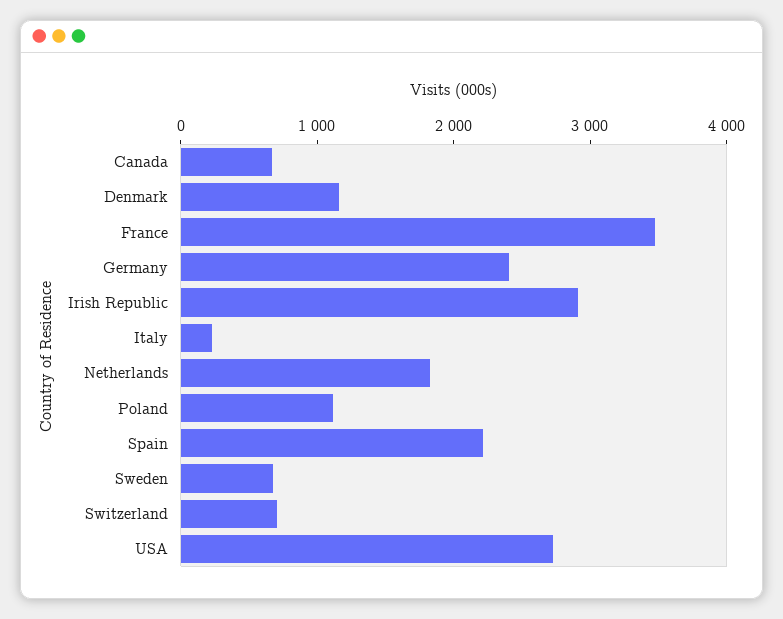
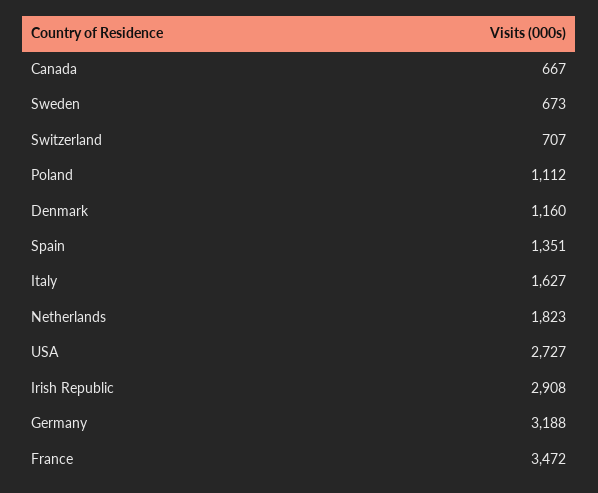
Germany: 2400 -> 3188
Italy: 200 -> 1627
Spain: 2200 -> 1351

